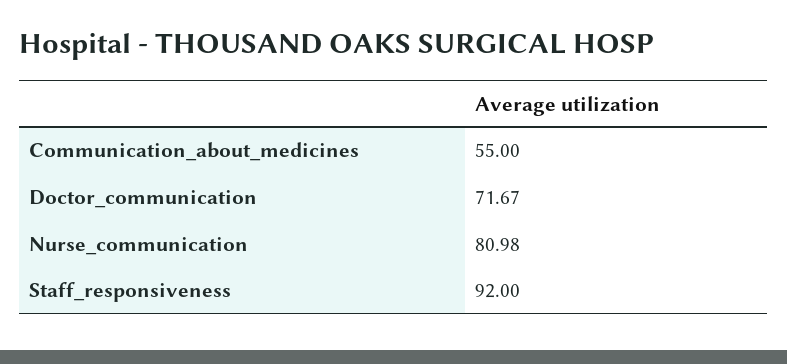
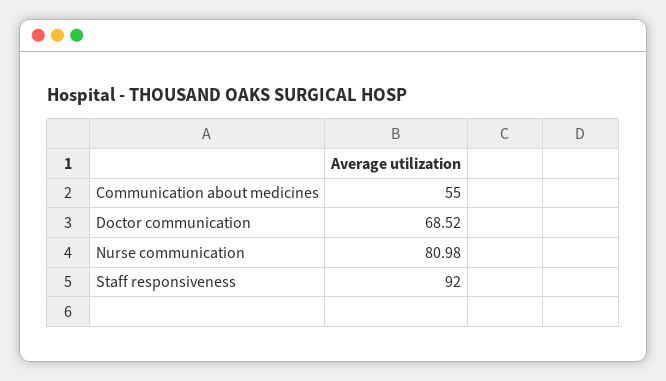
Doctor_communication: 71.67 -> 68.52

